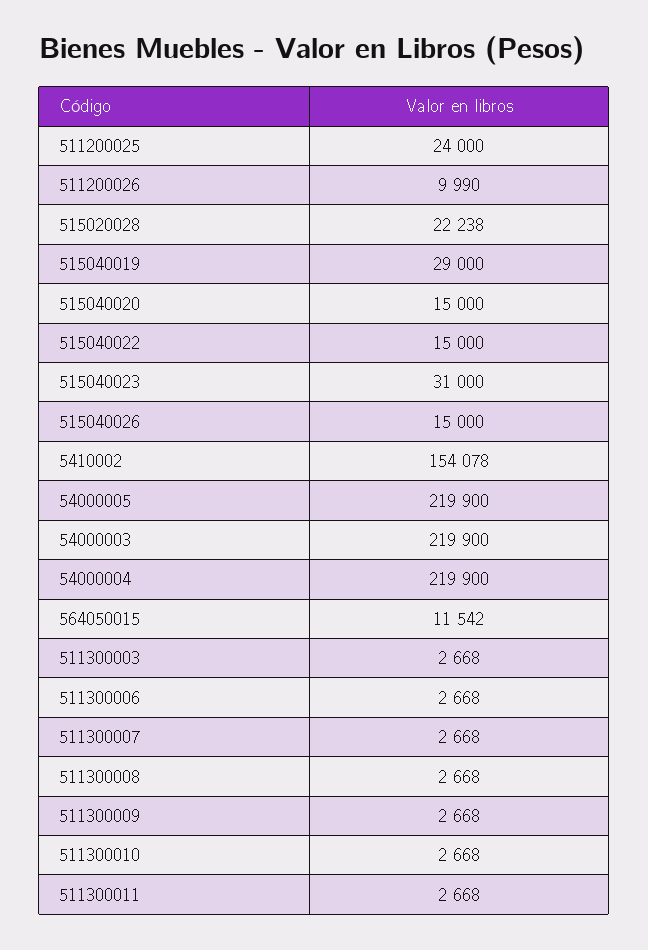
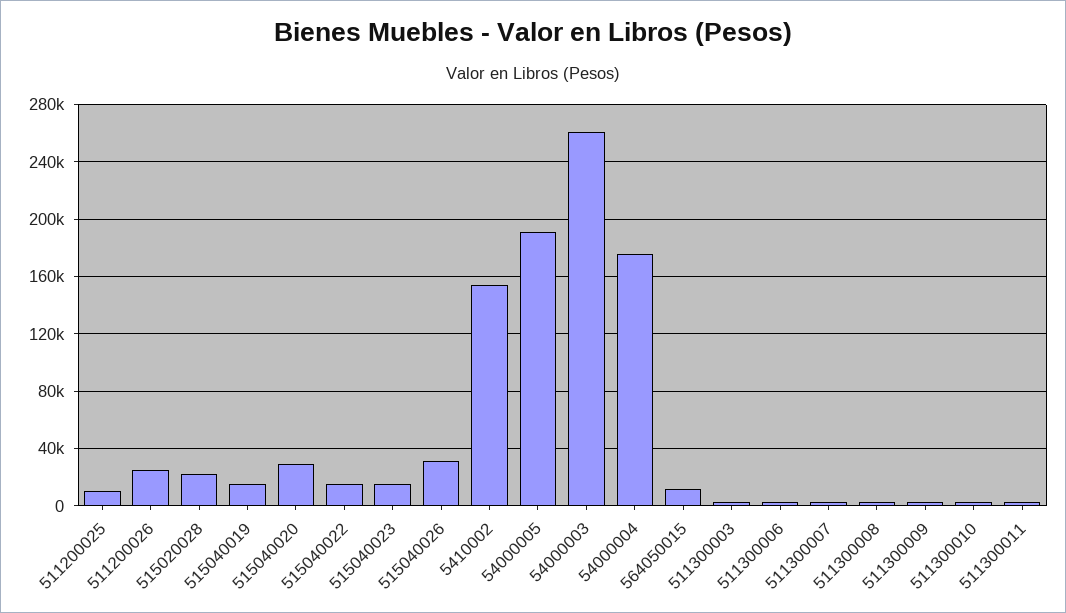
511200025: 24000 -> 10000
511200026: 9990 -> 25000
515040019: 29000 -> 15000
515040020: 15000 -> 30000
515040023: 31000 -> 15000
515040026: 15000 -> 30000
54000005: 219900 -> 190000
54000003: 219900 -> 260000
54000004: 219900 -> 175000

